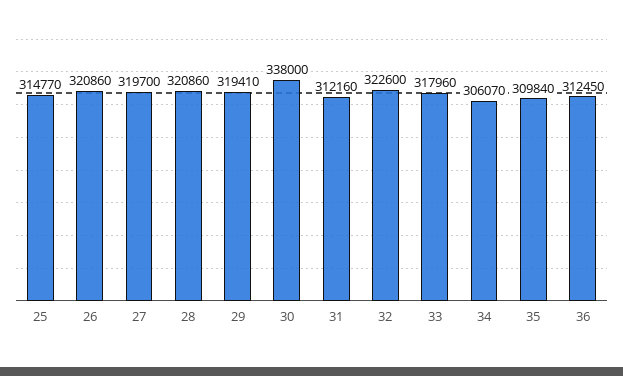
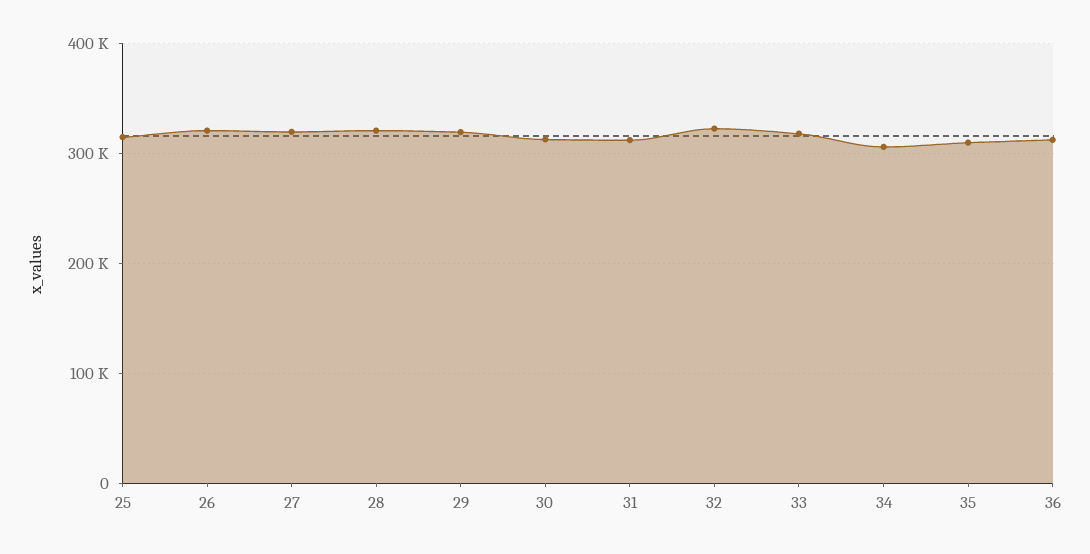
30: 338000 -> 310000

